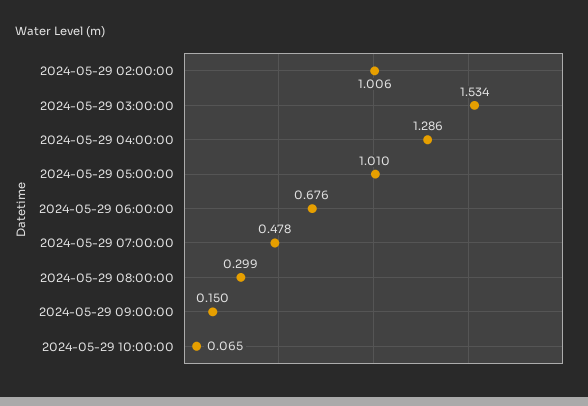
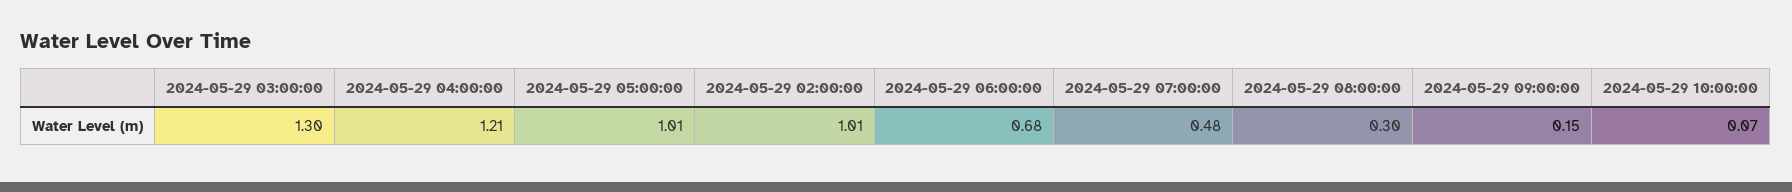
2024-05-29 03:00:00: 1.534 -> 1.3
2024-05-29 04:00:00: 1.286 -> 1.21

